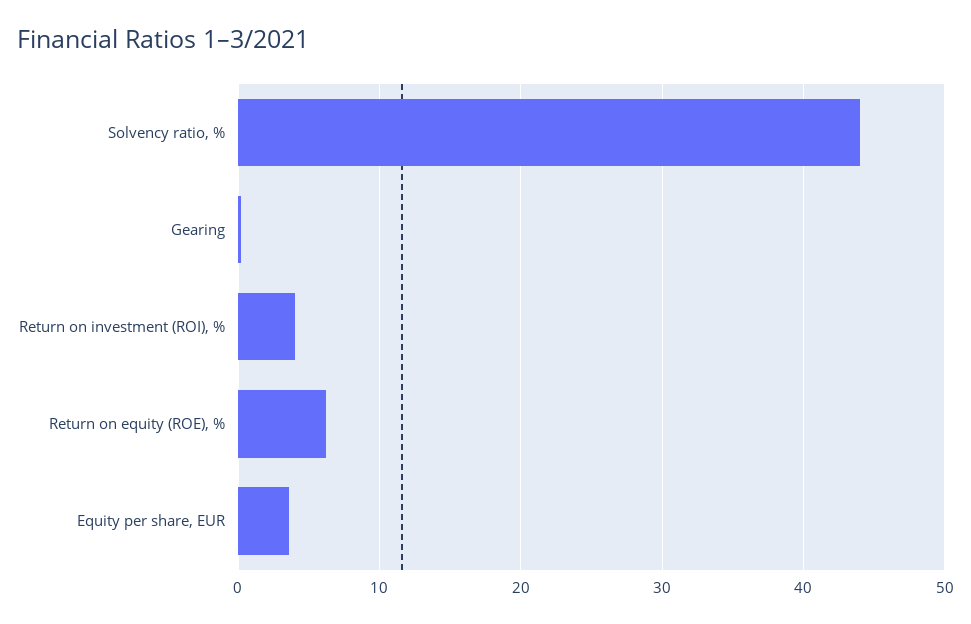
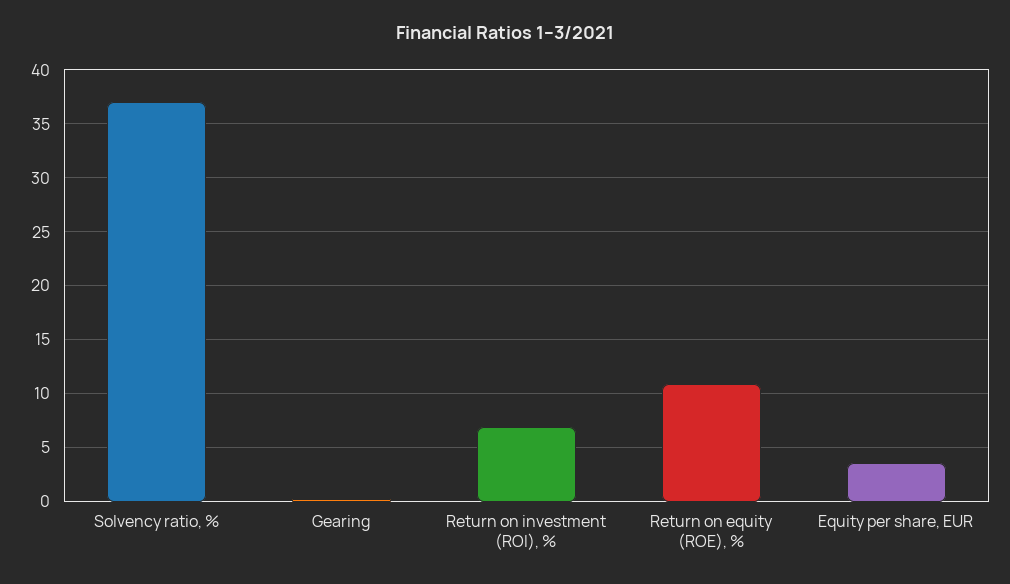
Solvency ratio, %: 44 -> 37
Return on investment (ROI), %: 4 -> 7
Return on equity (ROE), %: 6 -> 11

